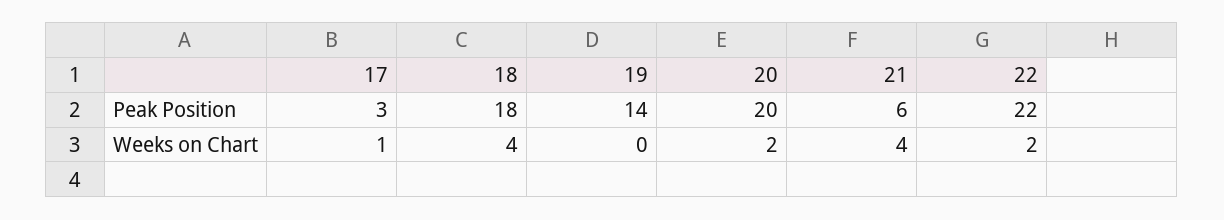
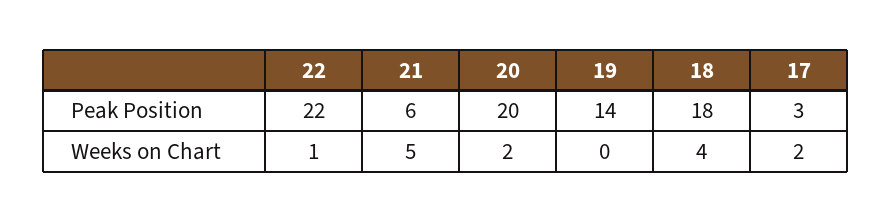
17, Weeks on Chart: 1 -> 2
21, Weeks on Chart: 4 -> 5
22, Weeks on Chart: 2 -> 1

